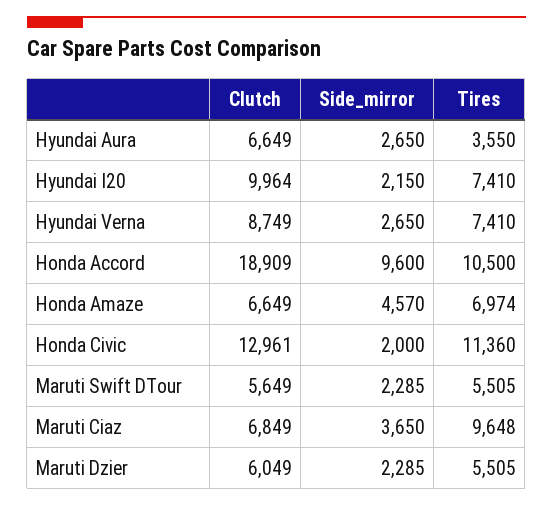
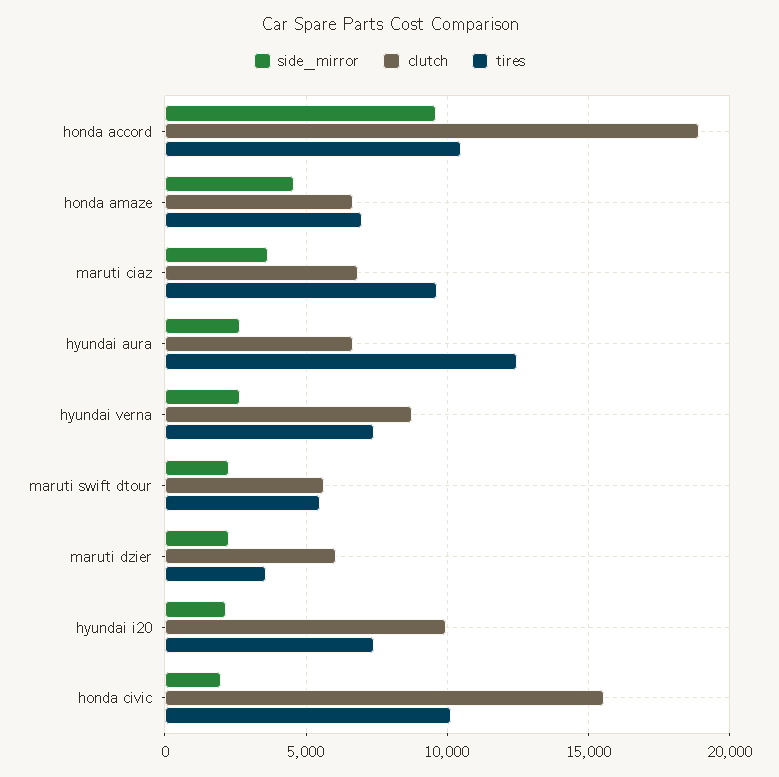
Tires, Hyundai Aura: 3550 -> 12500
Clutch, Honda Civic: 12961 -> 15500
Tires, Honda Civic: 11360 -> 10000
Tires, Maruti Dzier: 5505 -> 3500

